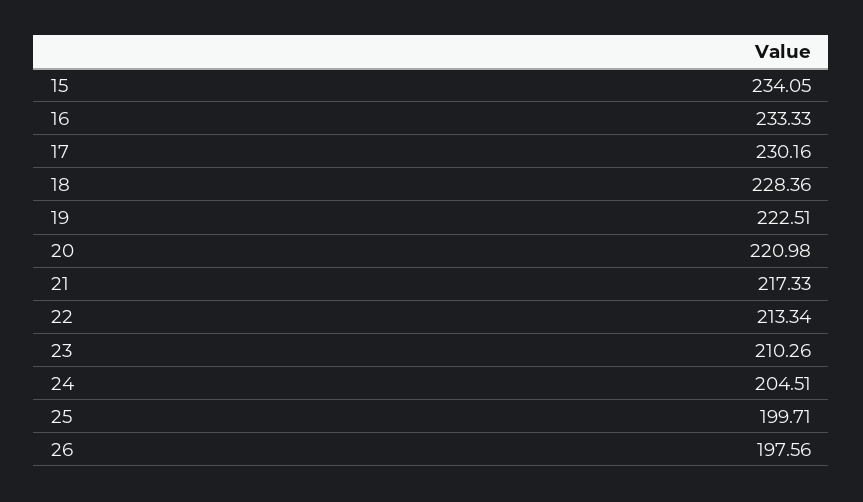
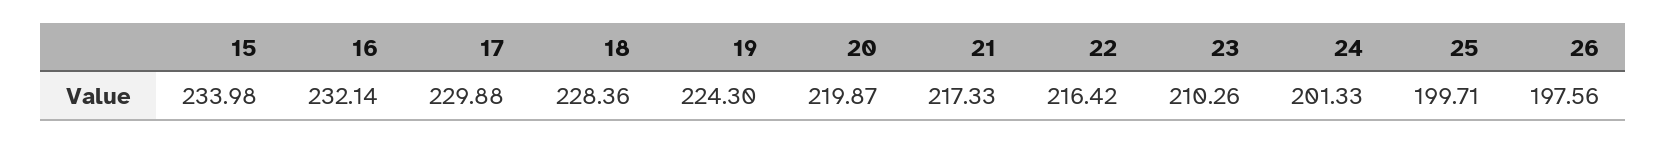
15: 234.05 -> 233.98
16: 233.33 -> 232.14
17: 230.16 -> 229.88
19: 222.51 -> 224.3
20: 220.98 -> 219.87
22: 213.34 -> 216.42
24: 204.51 -> 201.33

